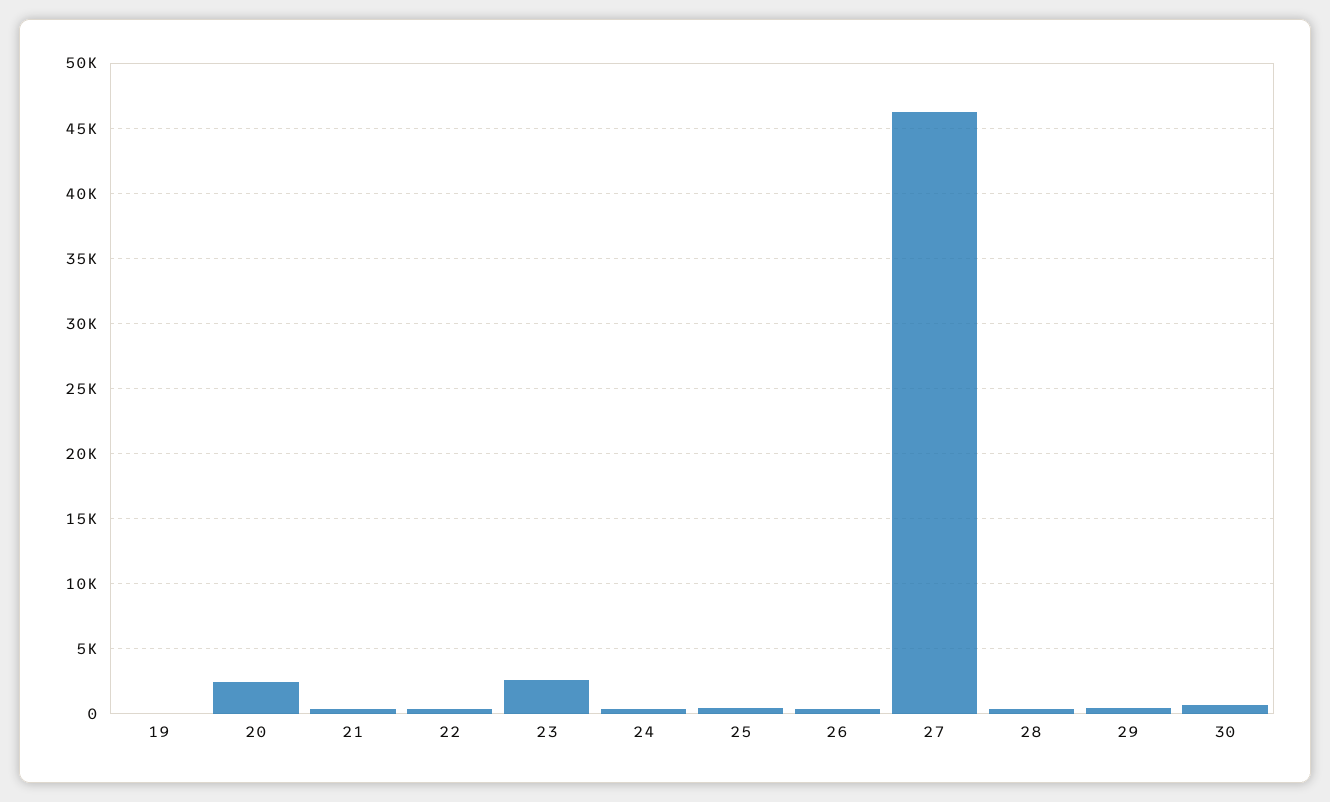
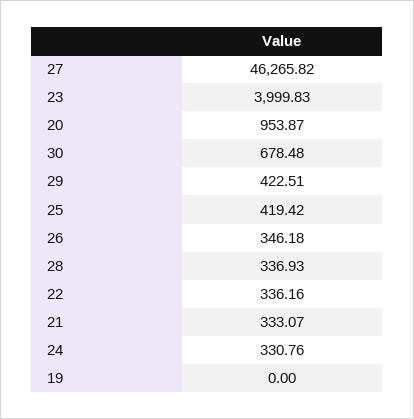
20: 2500 -> 953.87
23: 2500 -> 3999.83

